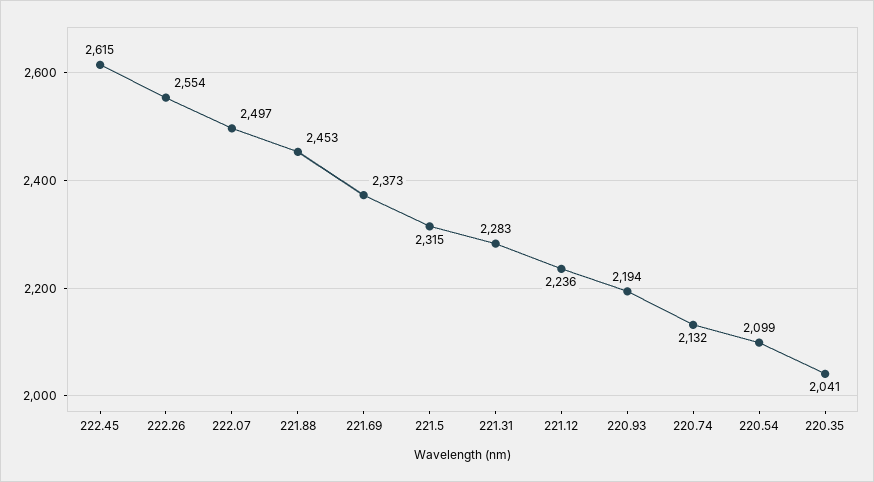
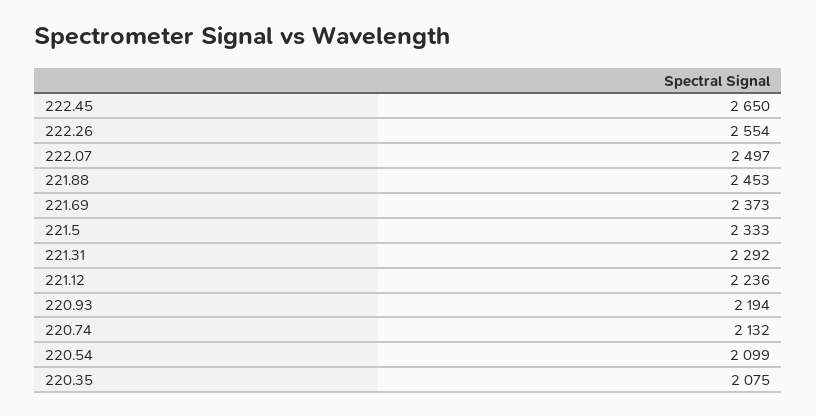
222.45: 2615 -> 2650
221.5: 2315 -> 2333
221.31: 2283 -> 2292
220.35: 2041 -> 2075

